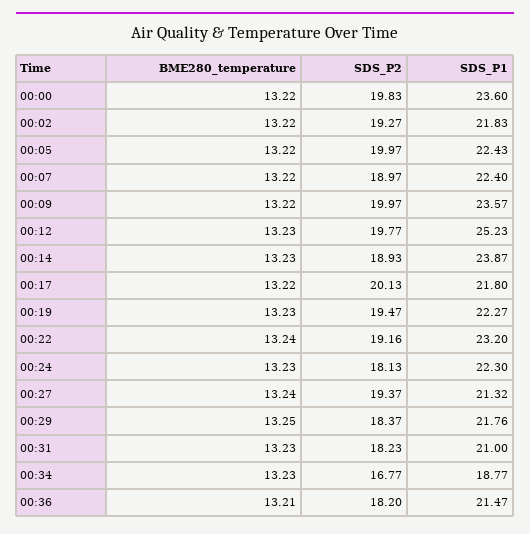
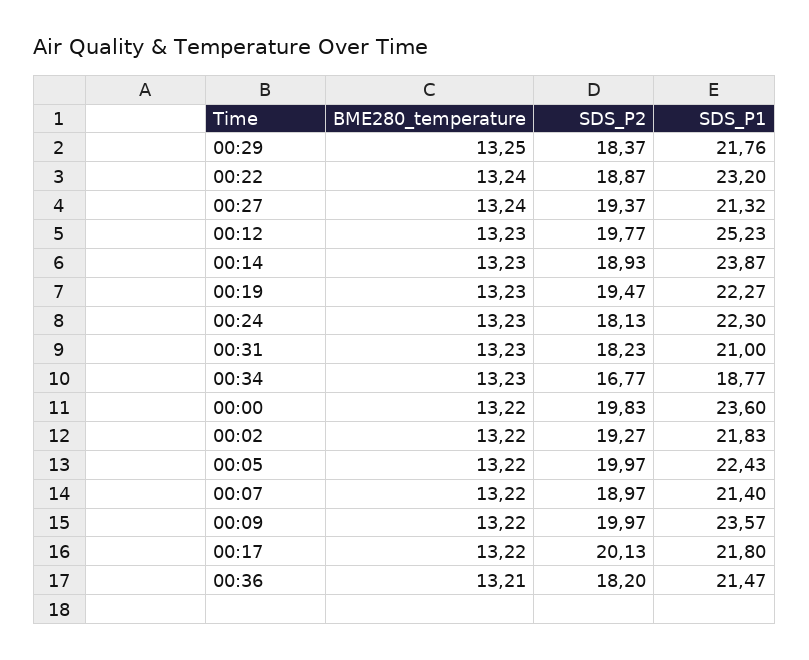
SDS_P1, 00:07: 22.4 -> 21.4
SDS_P2, 00:22: 19.16 -> 18.87

